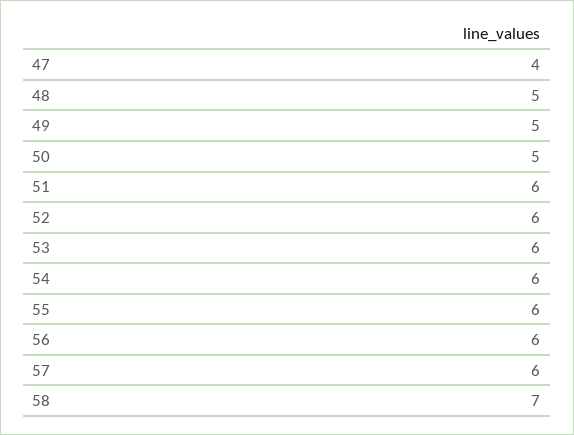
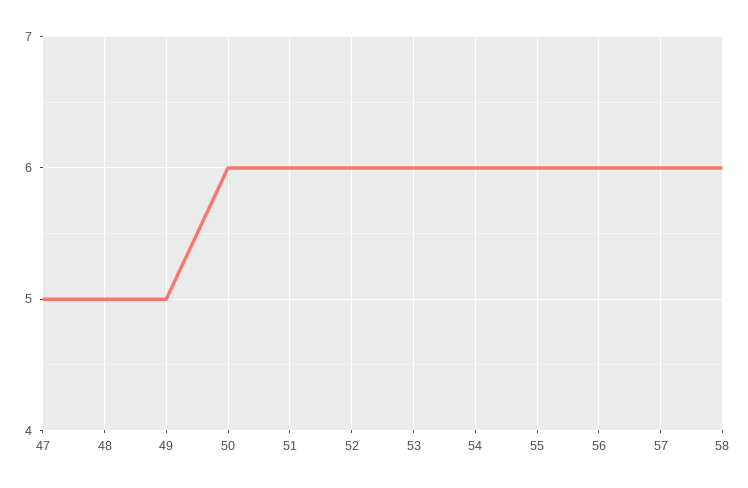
47: 4 -> 5
50: 5 -> 6
58: 7 -> 6

